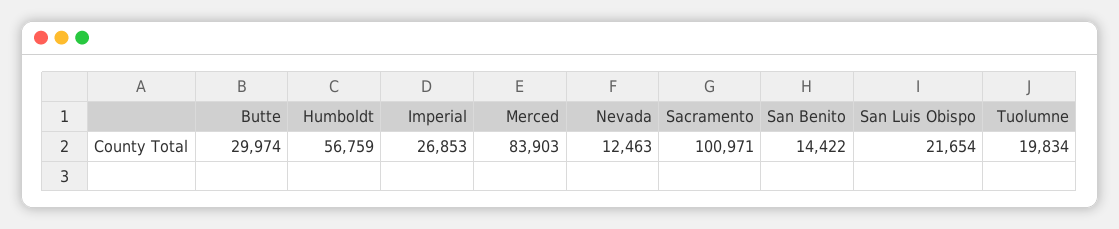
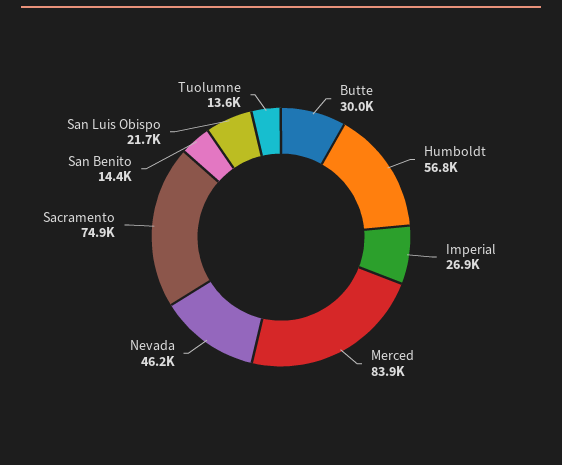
Nevada: 12463 -> 46200
Sacramento: 100971 -> 74900
Tuolumne: 19834 -> 13600

